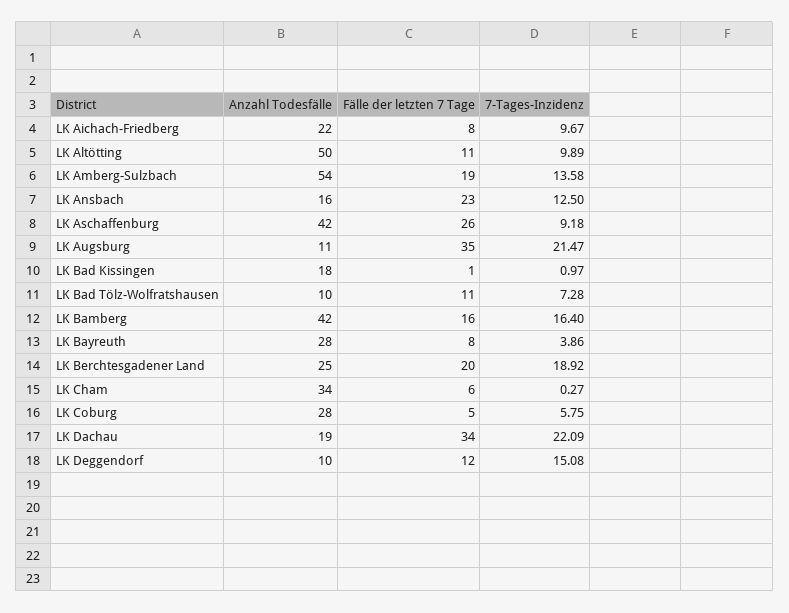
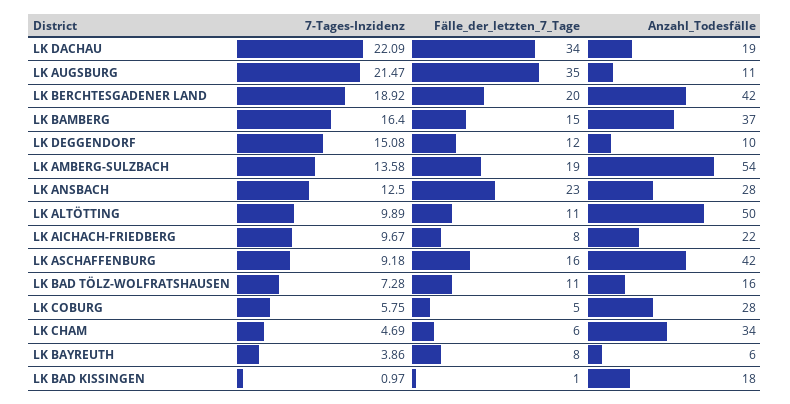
Anzahl Todesfälle, LK Ansbach: 16 -> 28
Fälle der letzten 7 Tage, LK Aschaffenburg: 26 -> 16
Anzahl Todesfälle, LK Bad Tölz-Wolfratshausen: 10 -> 16
Anzahl Todesfälle, LK Bamberg: 42 -> 37
Fälle der letzten 7 Tage, LK Bamberg: 16 -> 15
Anzahl Todesfälle, LK Bayreuth: 28 -> 6
Anzahl Todesfälle, LK Berchtesgadener Land: 25 -> 42
7-Tages-Inzidenz, LK Cham: 0.27 -> 4.69

